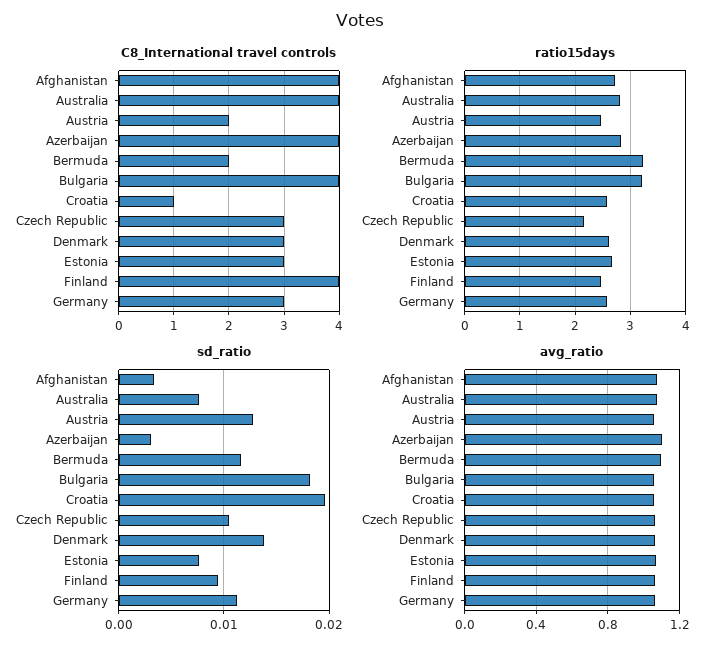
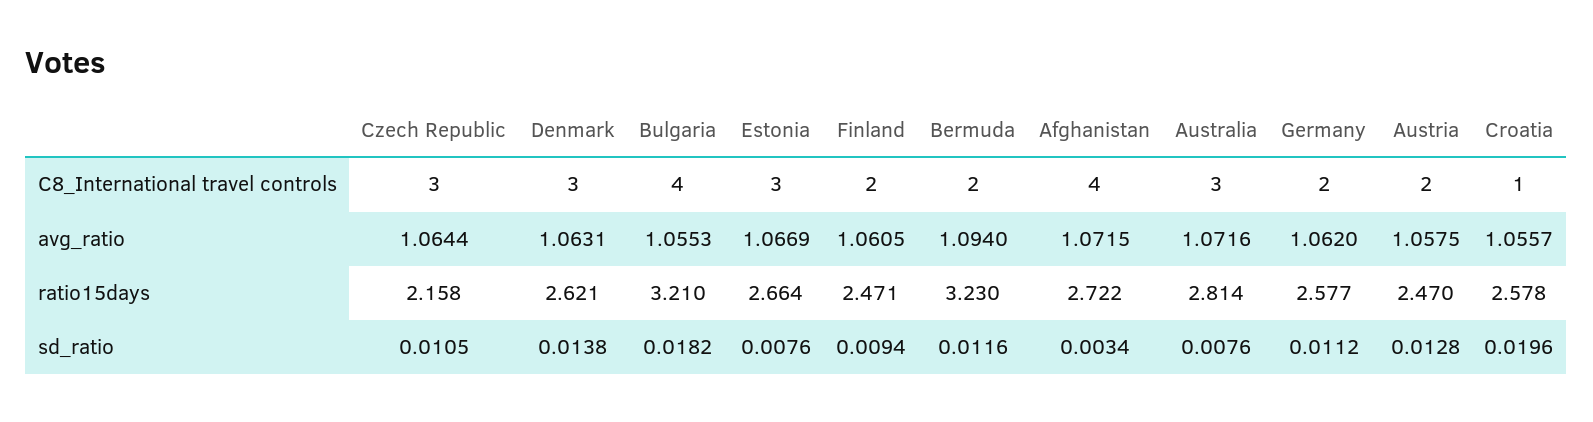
C8_International travel controls, Australia: 4 -> 3
C8_International travel controls, Azerbaijan: 4 -> none
C8_International travel controls, Finland: 4 -> 2
C8_International travel controls, Germany: 3 -> 2
ratio15days, Azerbaijan: 2.8 -> none
sd_ratio, Azerbaijan: 0.003 -> none
avg_ratio, Azerbaijan: 1.1 -> none

